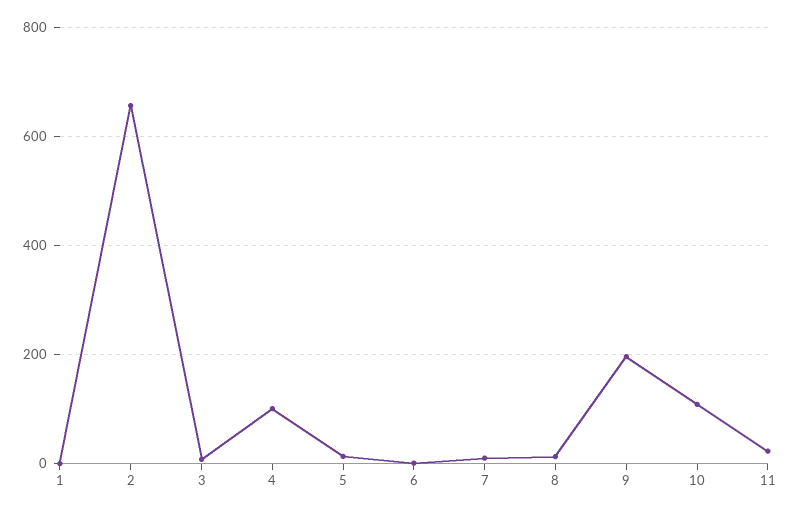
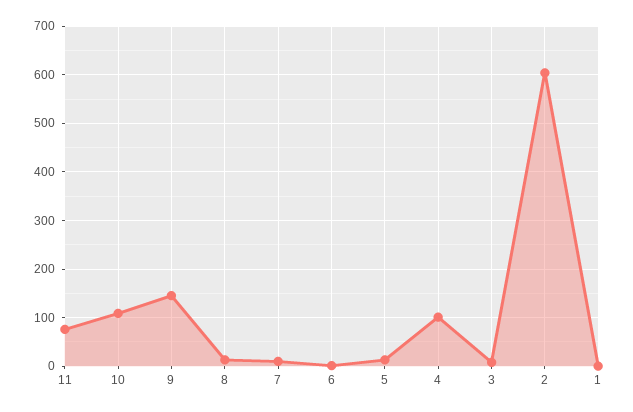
2: 660 -> 600
9: 200 -> 140
11: 20 -> 80

